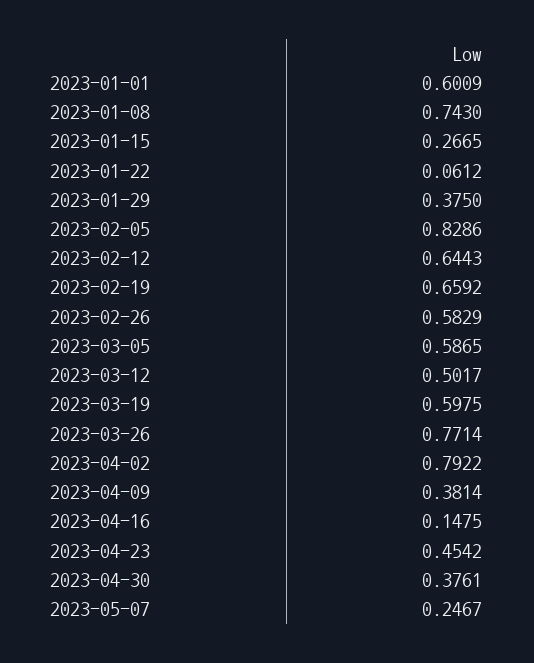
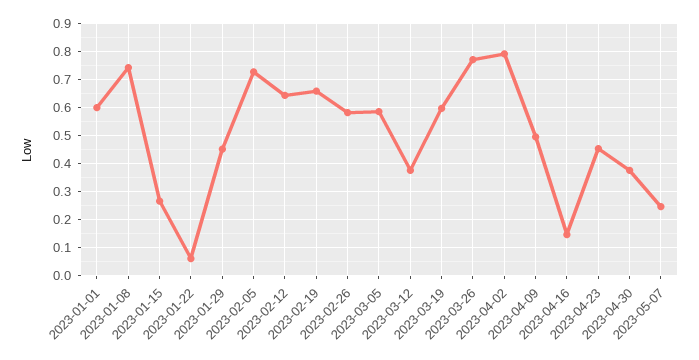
2023-01-29: 0.375 -> 0.45
2023-02-05: 0.8286 -> 0.725
2023-03-12: 0.5017 -> 0.375
2023-04-09: 0.3814 -> 0.5

